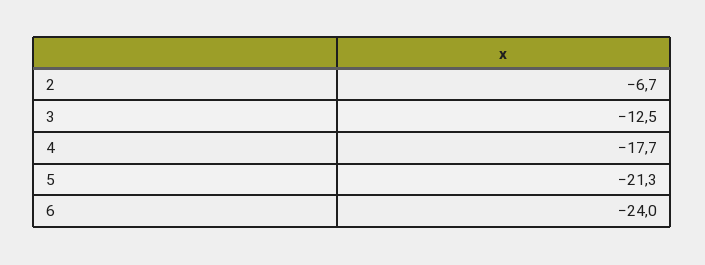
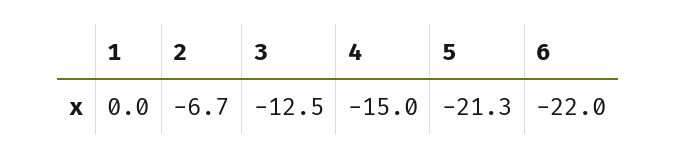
4: -17.7 -> -15
6: -24 -> -22
1: none -> 0

